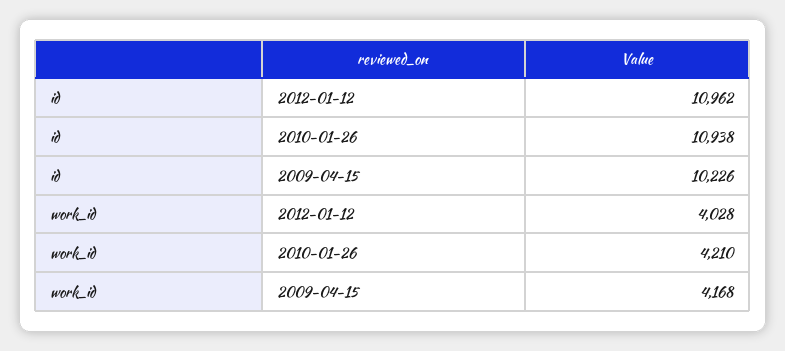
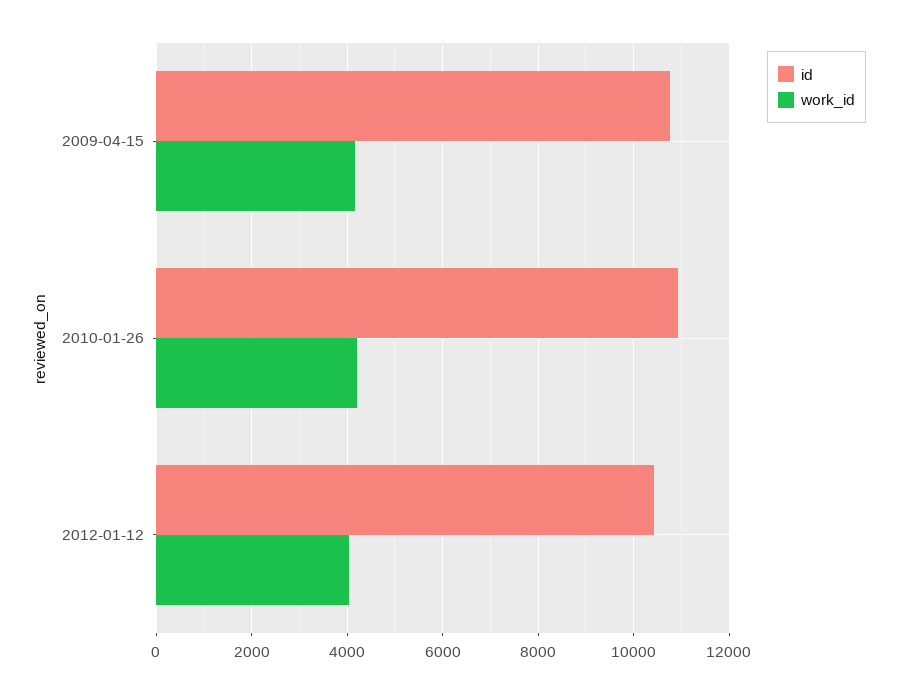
id, 2012-01-12: 10962 -> 10400
id, 2009-04-15: 10226 -> 10800

